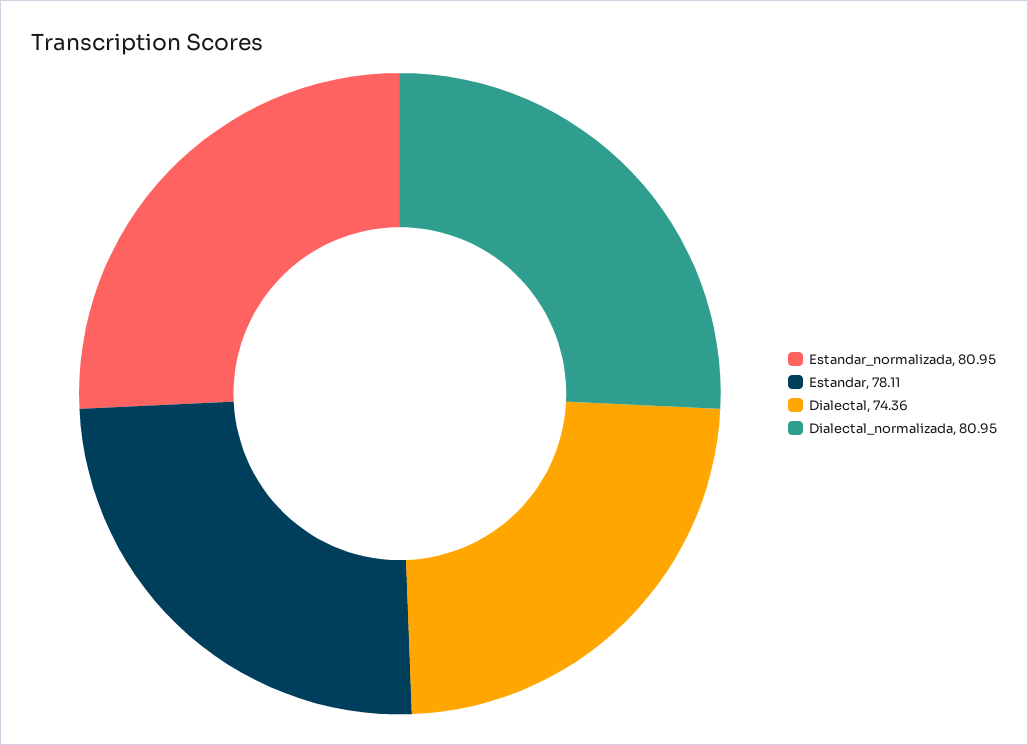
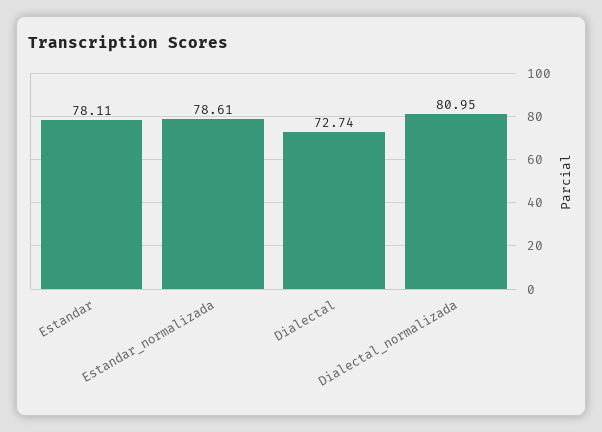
Estandar_normalizada: 80.95 -> 78.61
Dialectal: 74.36 -> 72.74

